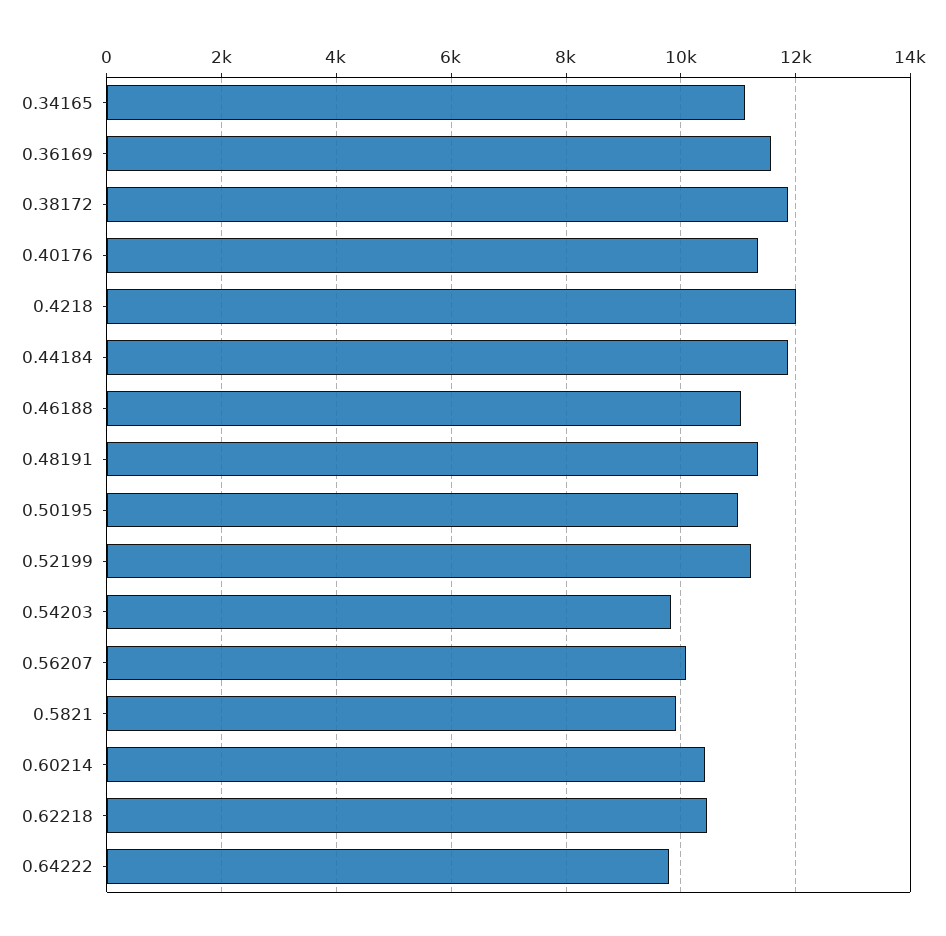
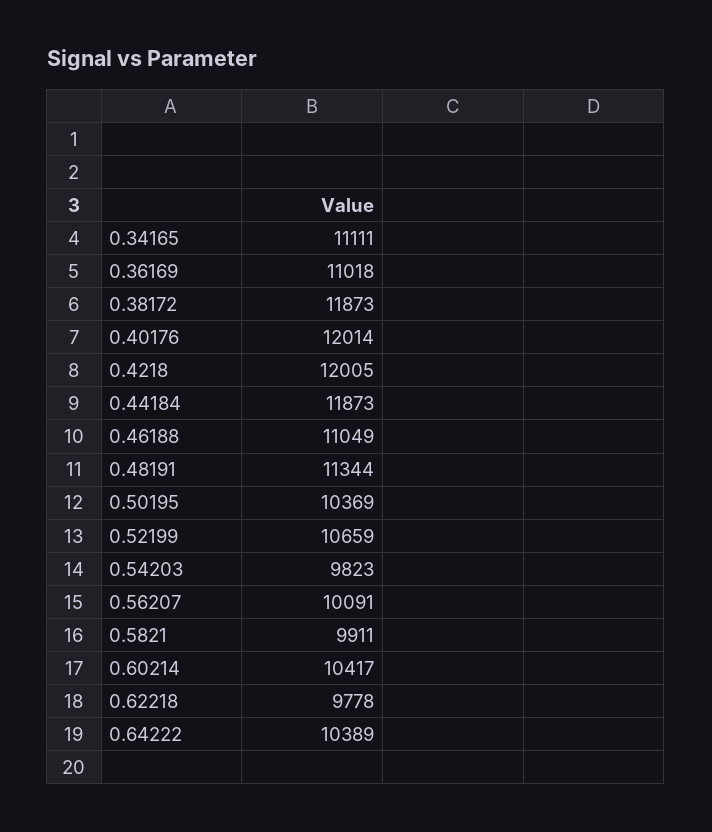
0.36169: 11600 -> 11018
0.40176: 11400 -> 12014
0.50195: 11000 -> 10369
0.52199: 11200 -> 10659
0.62218: 10400 -> 9778
0.64222: 9800 -> 10389

